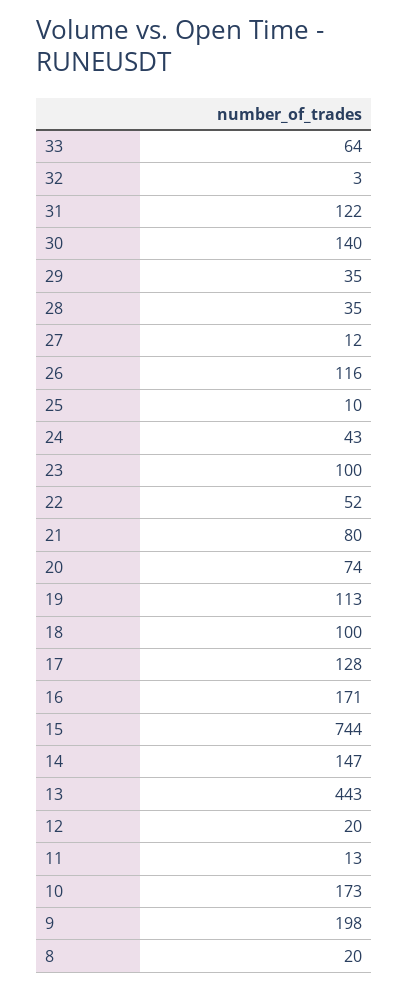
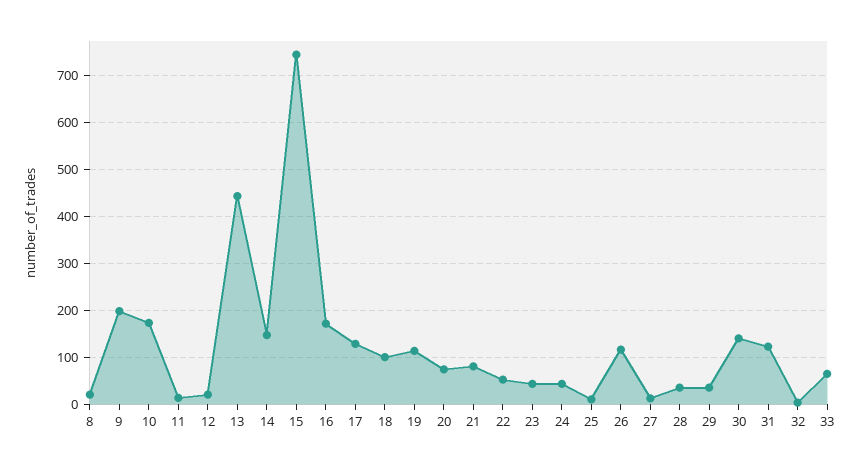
23: 100 -> 40

